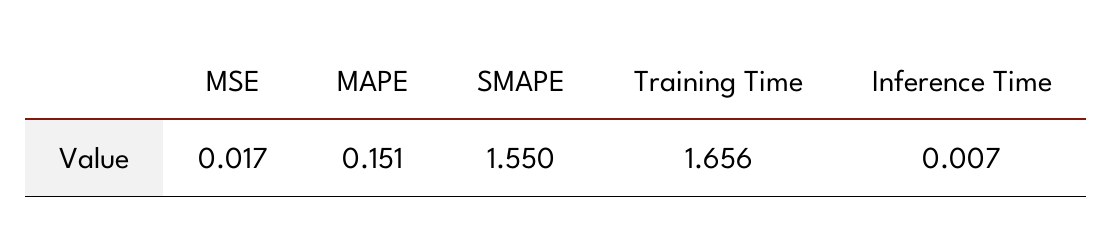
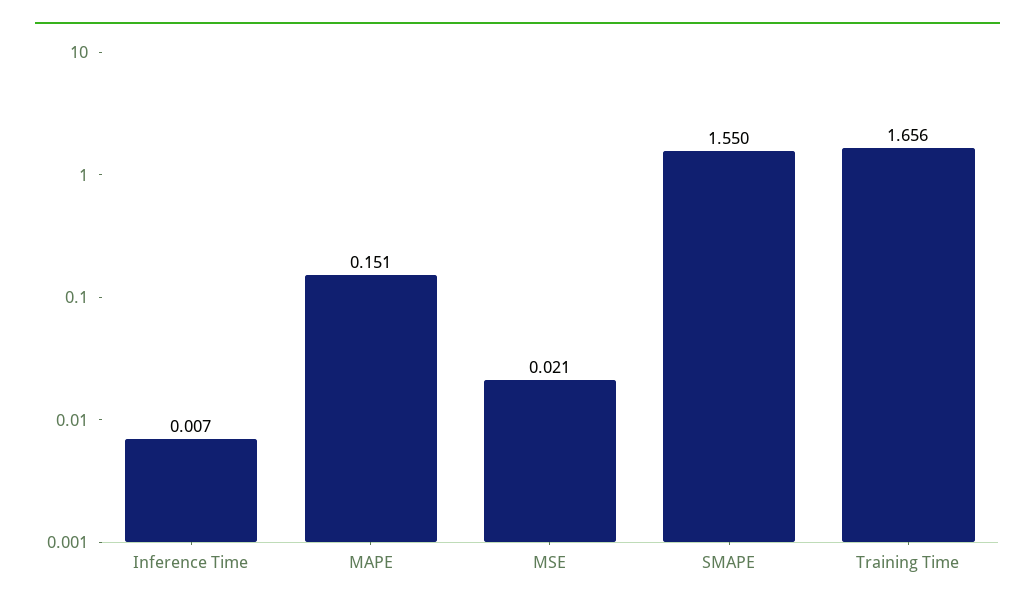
MSE: 0.017 -> 0.021

